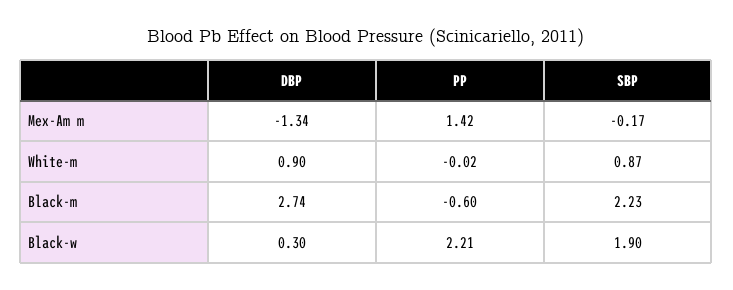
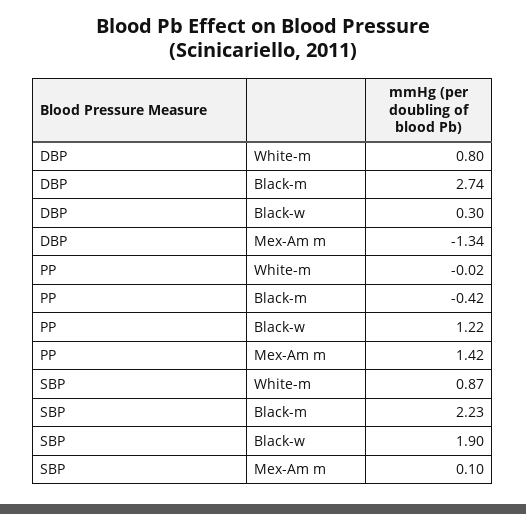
SBP, Mex-Am m: -0.17 -> 0.1
DBP, White-m: 0.9 -> 0.8
PP, Black-m: -0.6 -> -0.42
PP, Black-w: 2.21 -> 1.22

